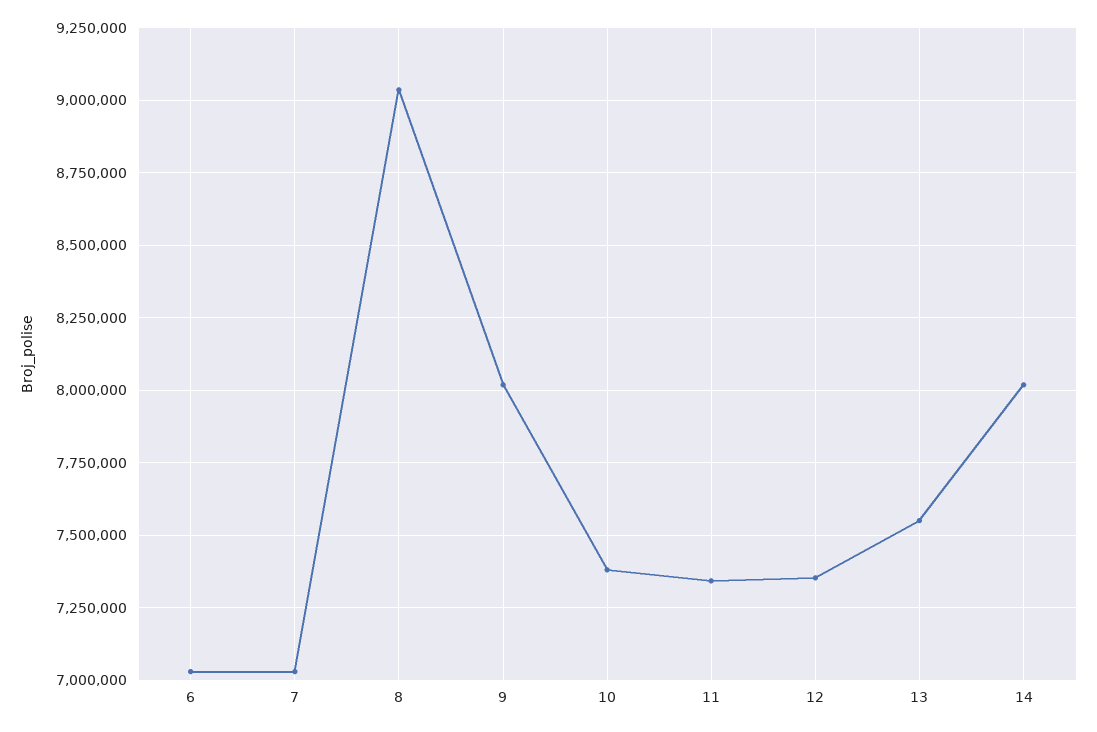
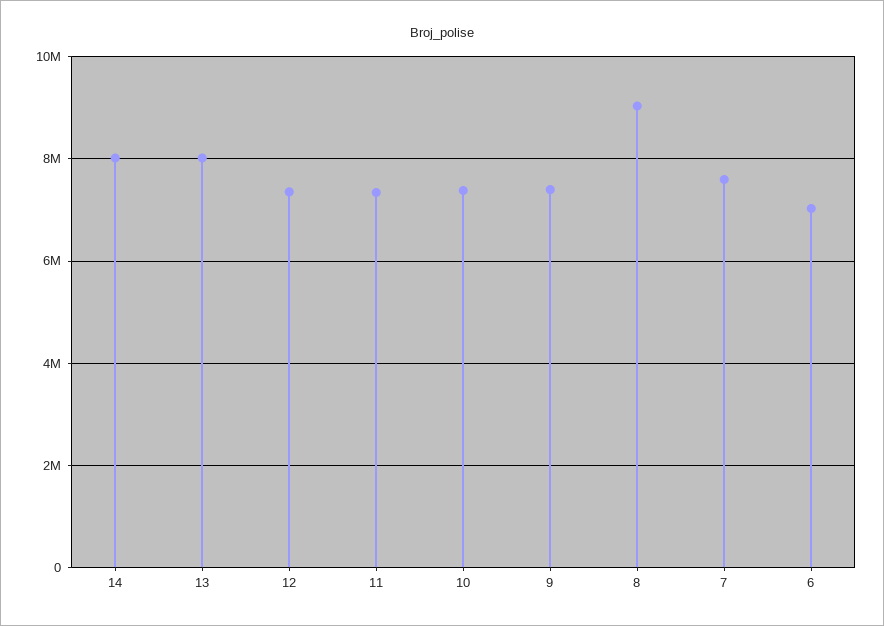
7: 7025000 -> 7600000
9: 8025000 -> 7400000
13: 7550000 -> 8000000

